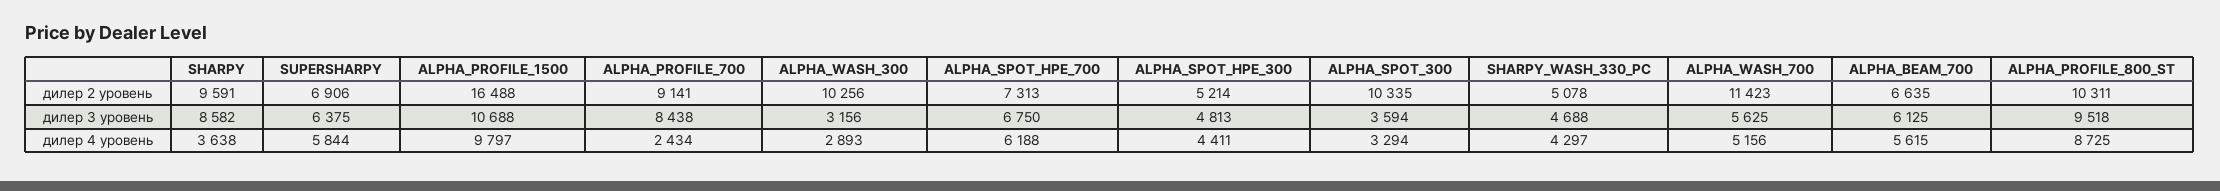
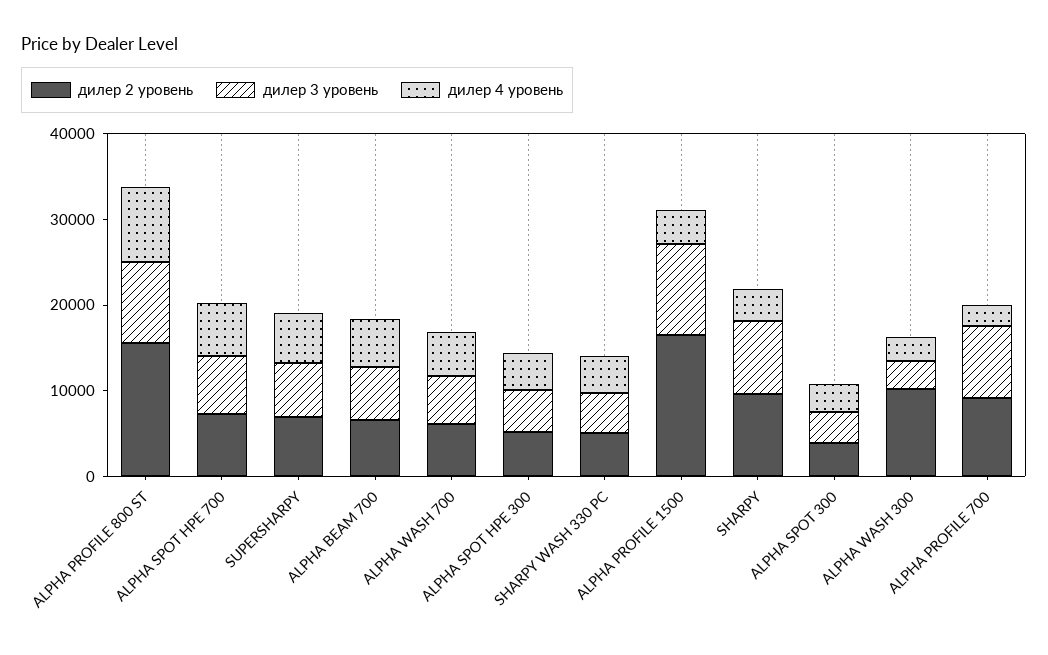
дилер 2 уровень, ALPHA_SPOT_300: 10335 -> 4000
дилер 2 уровень, ALPHA_WASH_700: 11423 -> 6000
дилер 2 уровень, ALPHA_PROFILE_800_ST: 10311 -> 16000
дилер 4 уровень, ALPHA_PROFILE_1500: 9797 -> 4000

